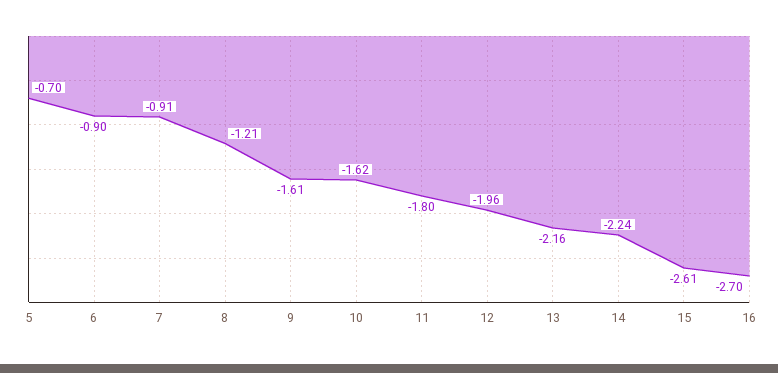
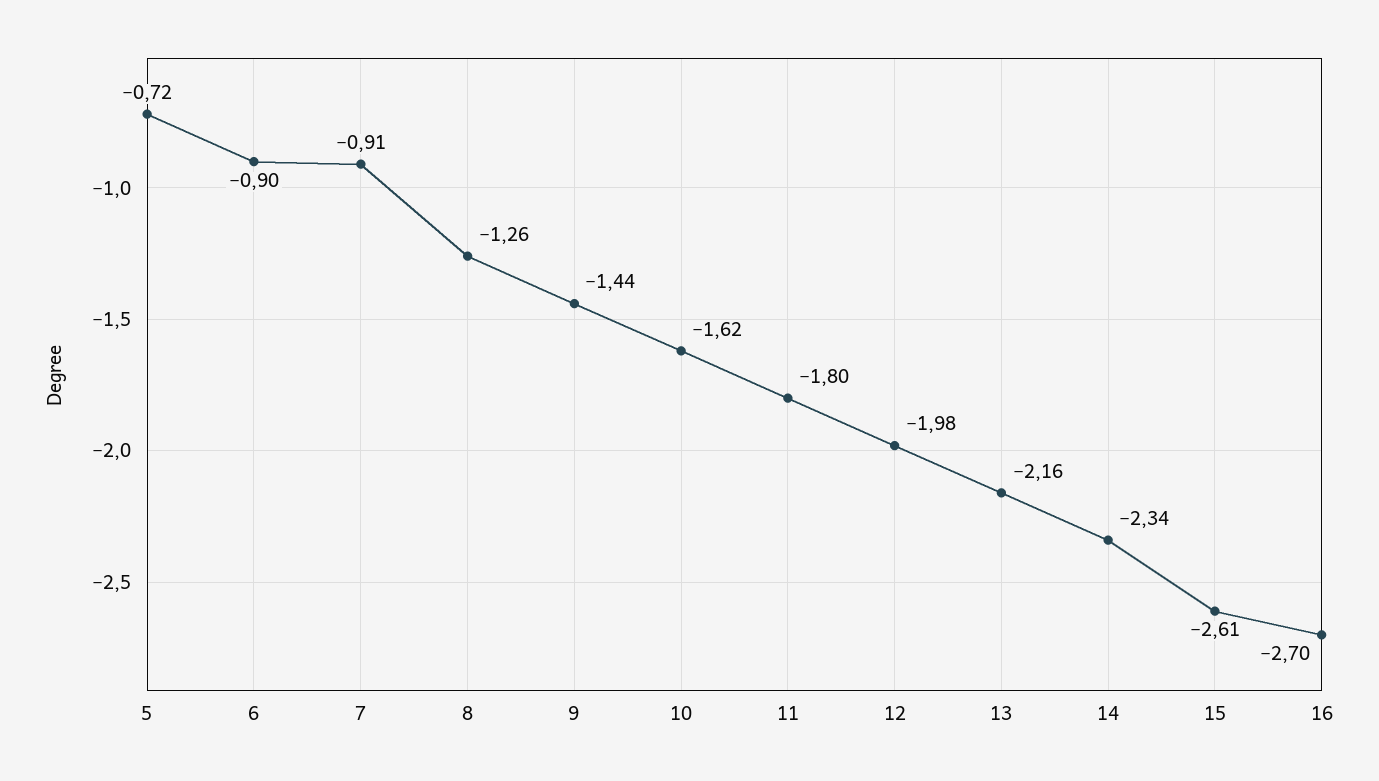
5: -0.7 -> -0.72
8: -1.21 -> -1.26
9: -1.61 -> -1.44
12: -1.96 -> -1.98
14: -2.24 -> -2.34

